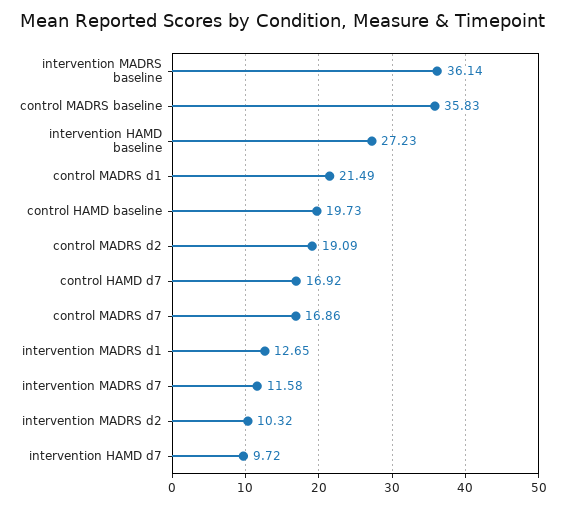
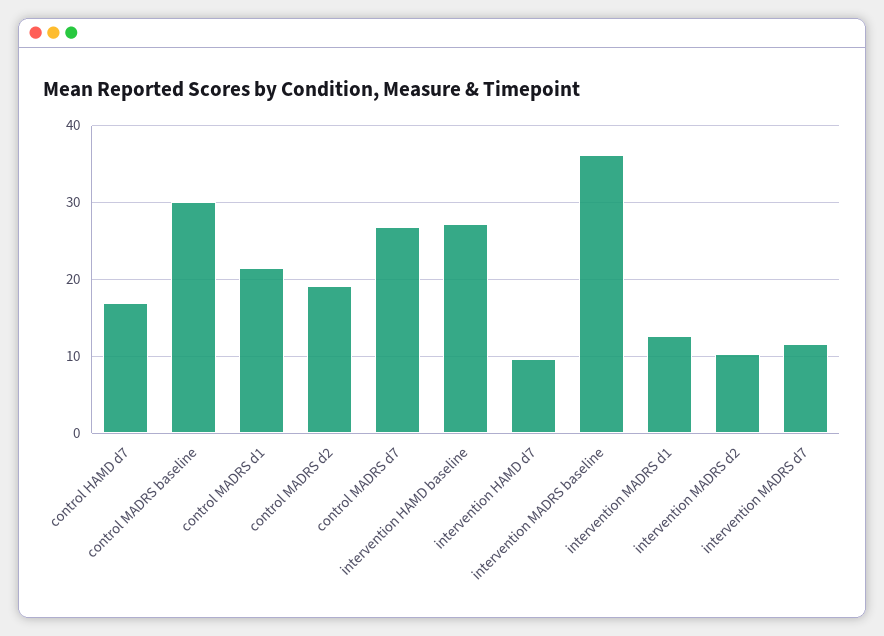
control MADRS baseline: 35.83 -> 30
control HAMD baseline: 19.73 -> none
control MADRS d7: 16.86 -> 27

